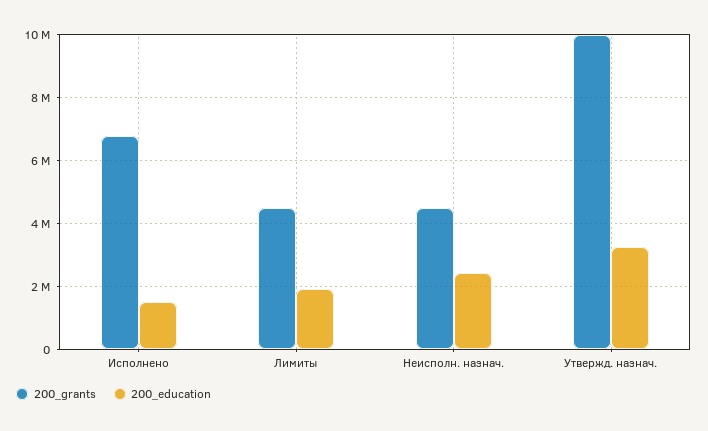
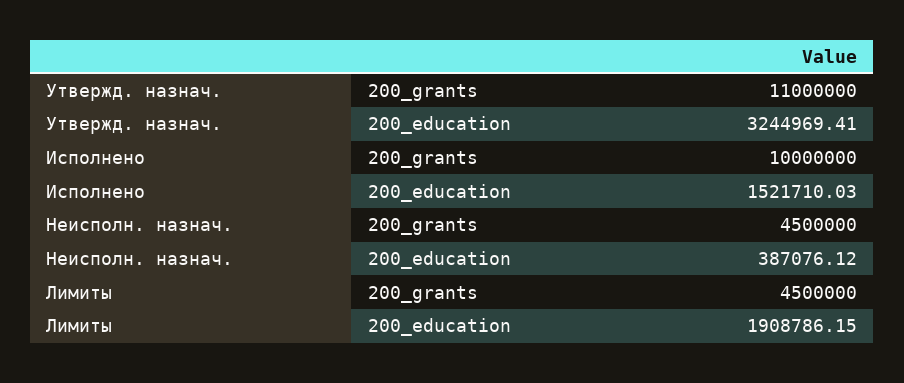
200_grants, Исполнено: 6800000 -> 10000000
200_education, Неисполн. назнач.: 2400000 -> 387076.12
200_grants, Утвержд. назнач.: 10000000 -> 11000000

